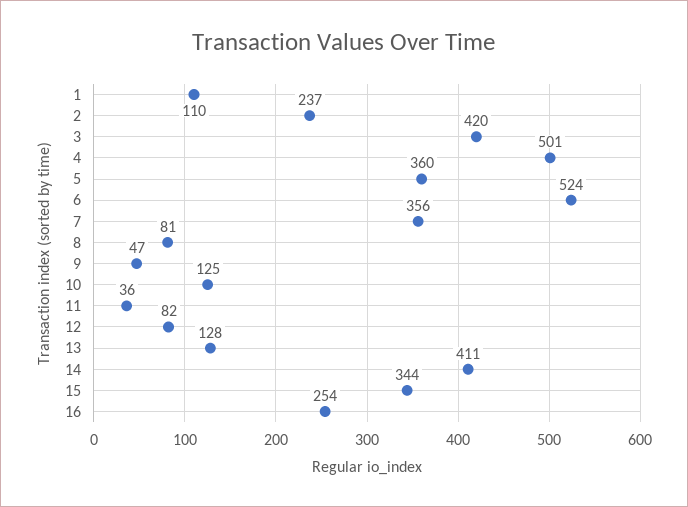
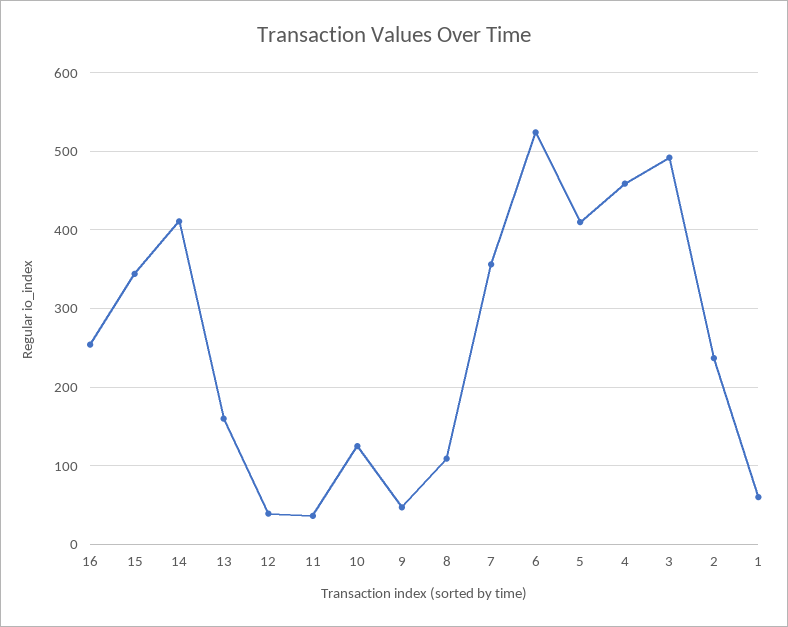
1: 110 -> 60
3: 420 -> 490
4: 501 -> 460
5: 360 -> 410
8: 81 -> 110
12: 82 -> 40
13: 128 -> 160

